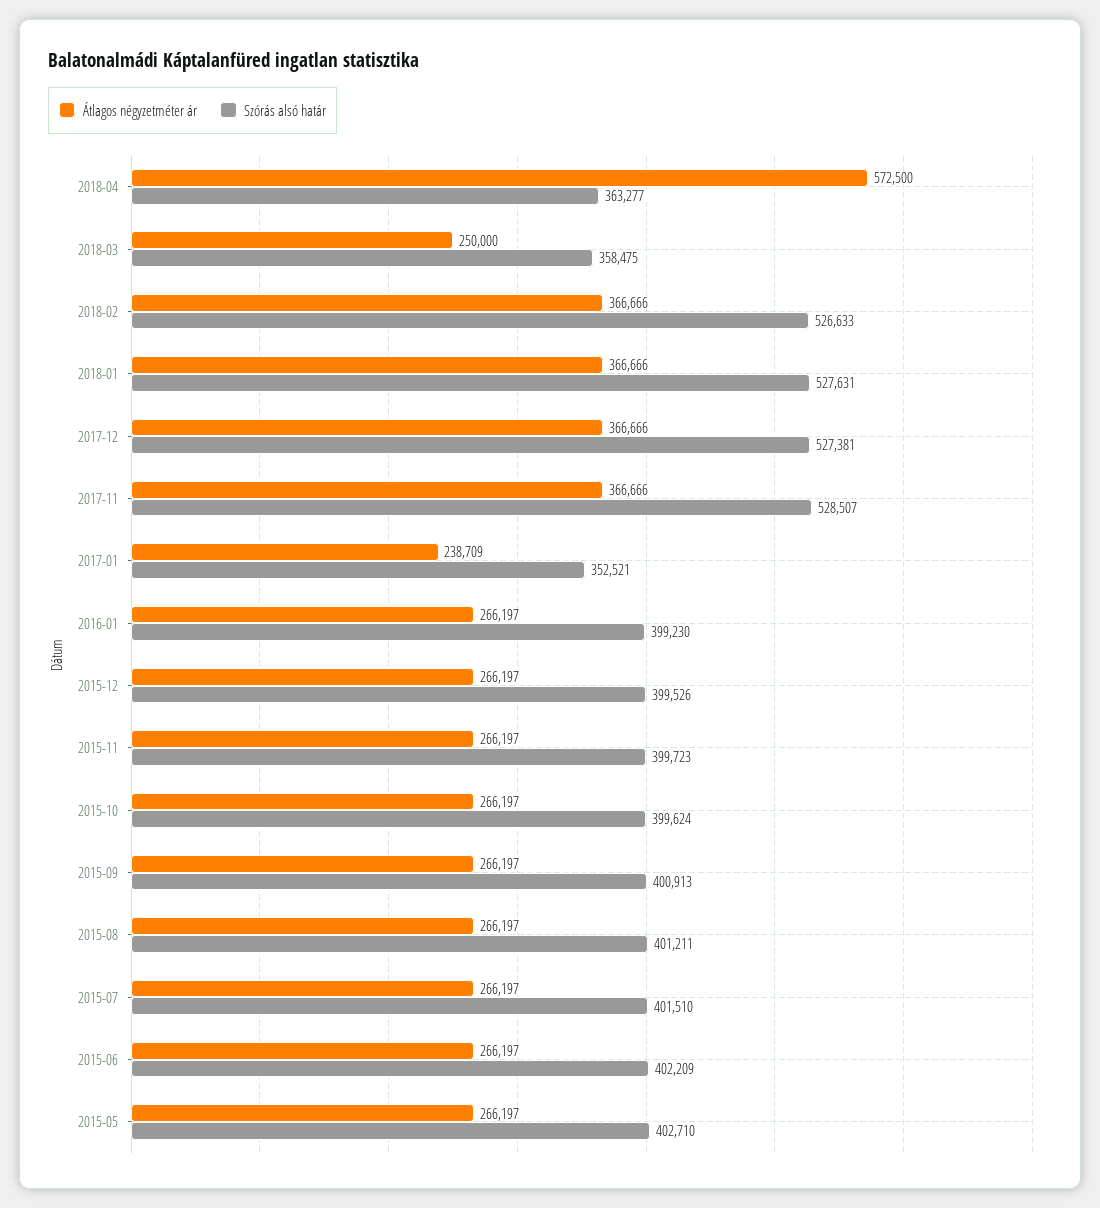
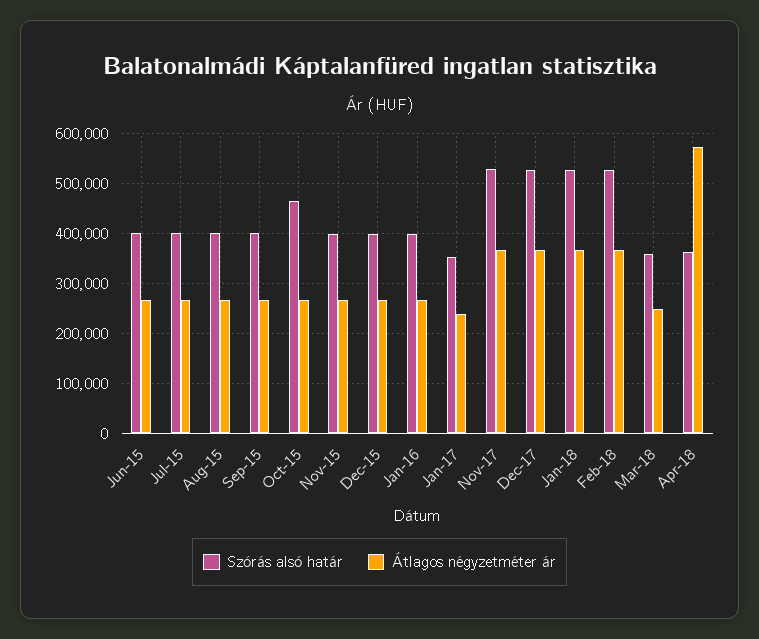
Szórás alsó határ, 2015-10: 399624 -> 460000
Átlagos négyzetméter ár, 2015-05: 266197 -> none
Szórás alsó határ, 2015-05: 402710 -> none

